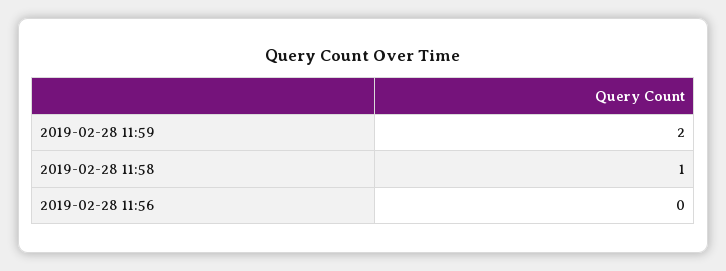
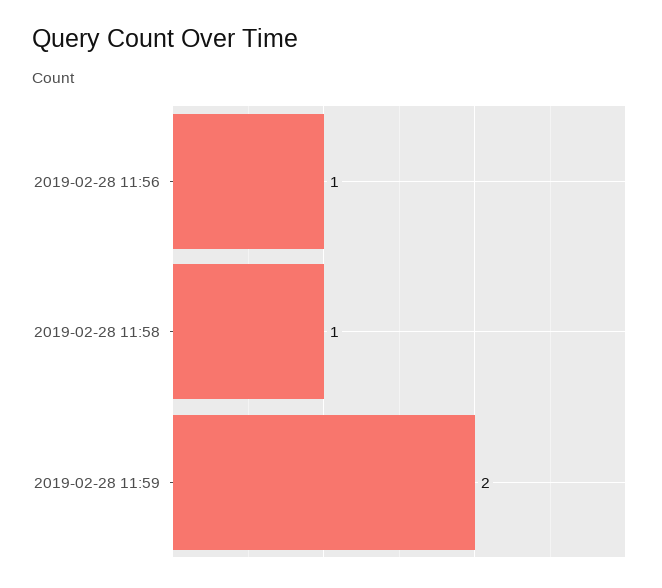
2019-02-28 11:56: 0 -> 1

